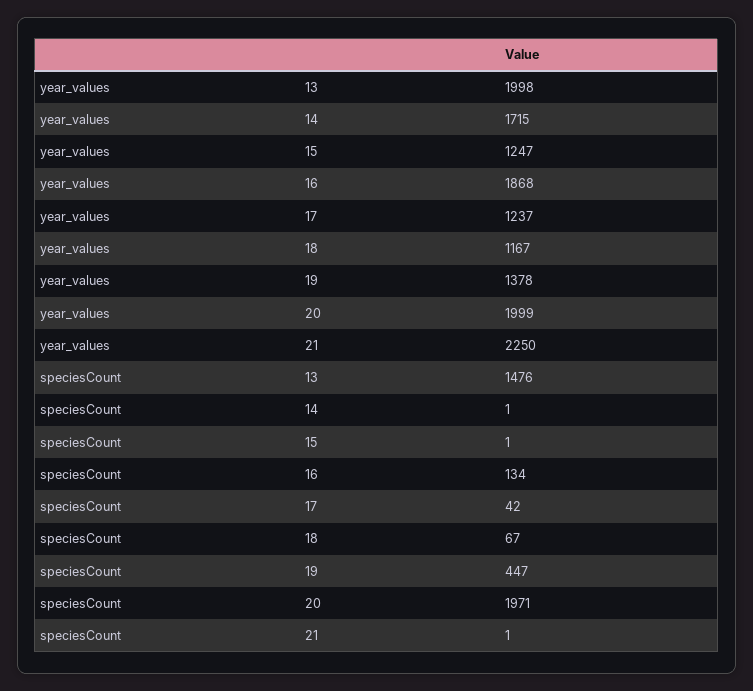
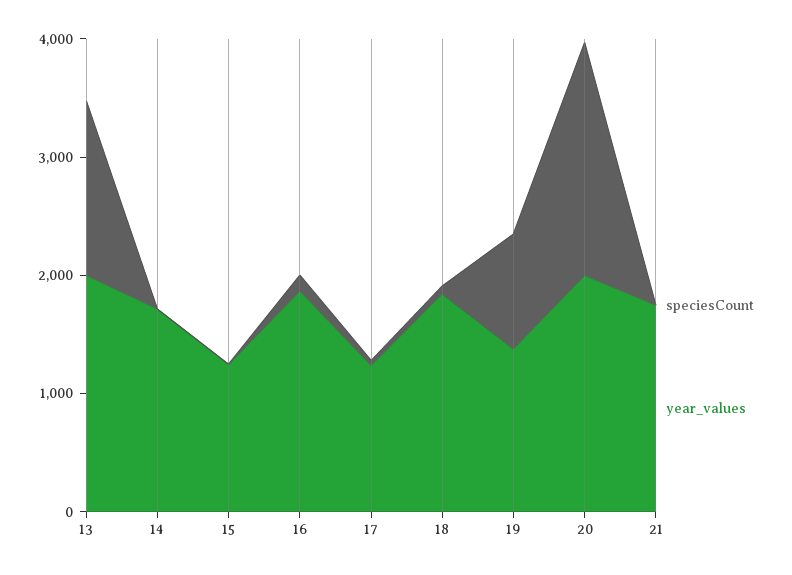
year_values, 18: 1167 -> 1800
year_values, 21: 2250 -> 1800
speciesCount, 19: 447 -> 1000

